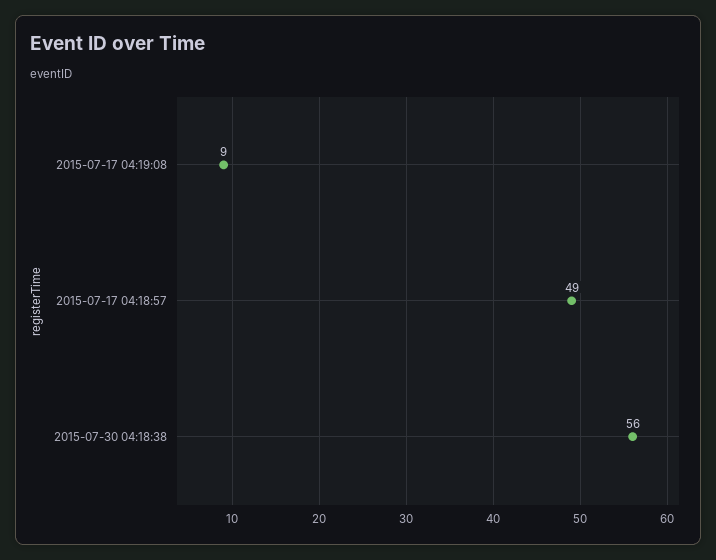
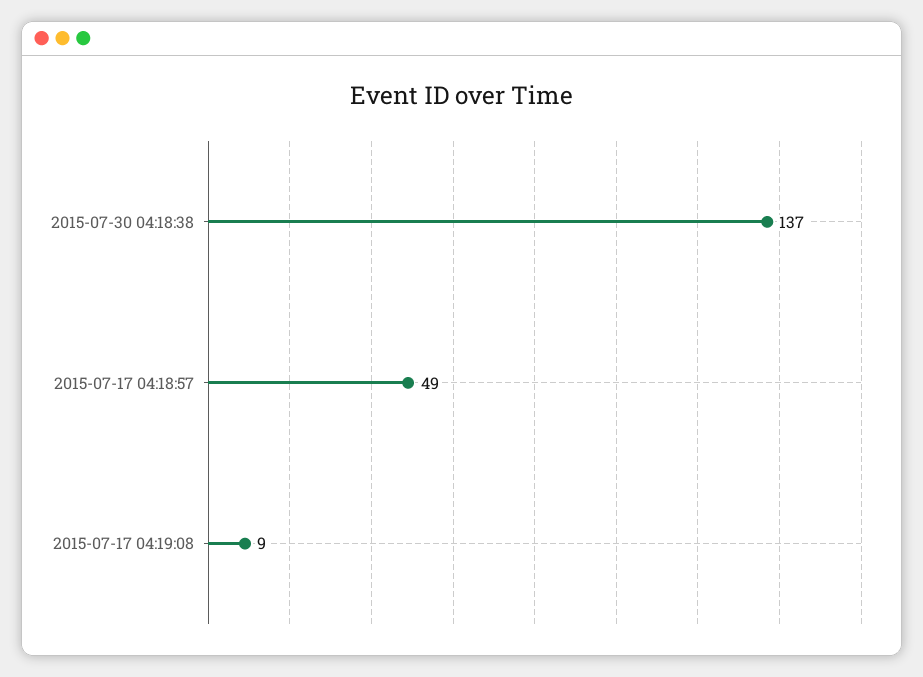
2015-07-30 04:18:38: 56 -> 137

